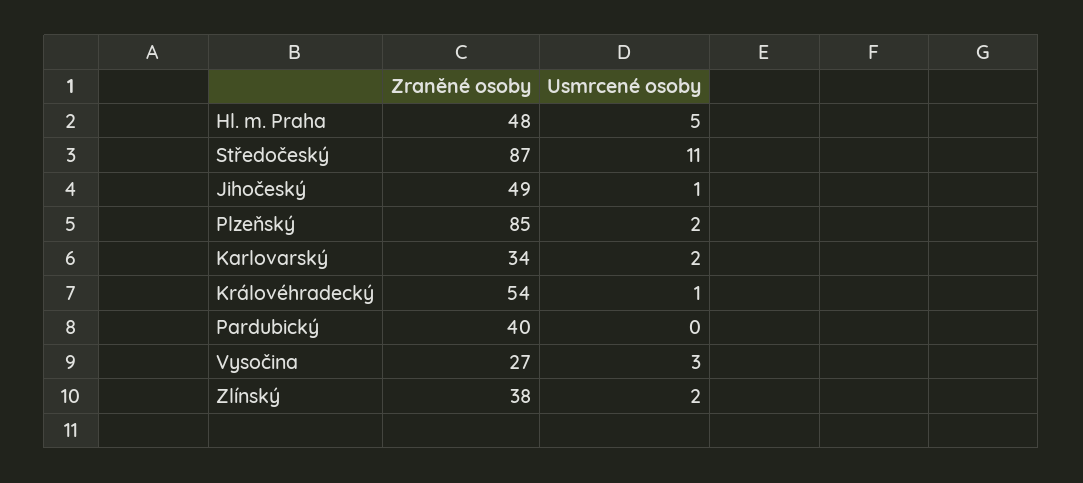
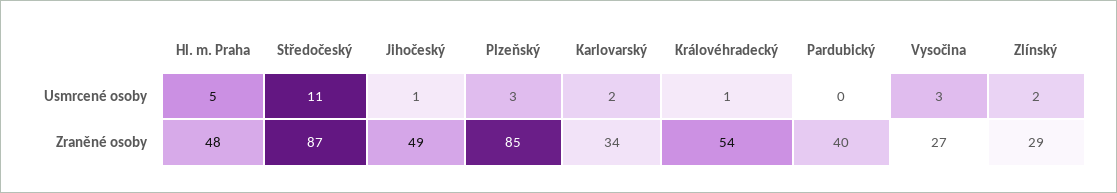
Usmrcené osoby, Plzeňský: 2 -> 3
Zraněné osoby, Zlínský: 38 -> 29

